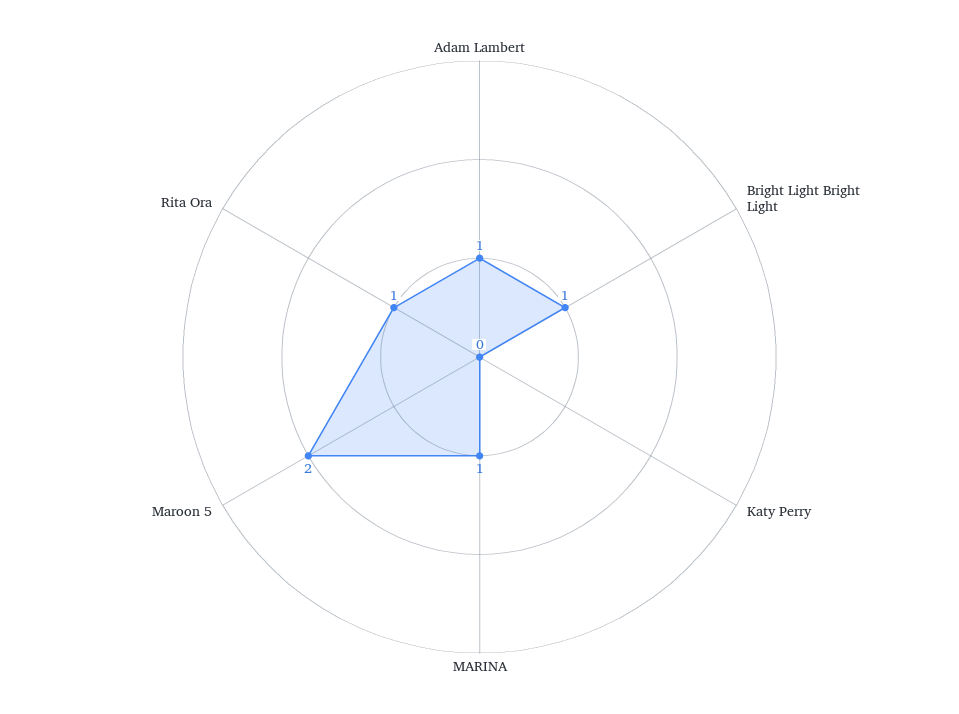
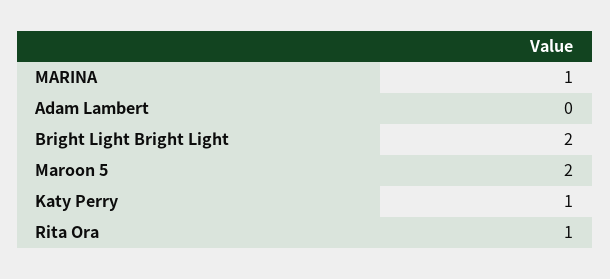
Adam Lambert: 1 -> 0
Bright Light Bright Light: 1 -> 2
Katy Perry: 0 -> 1

